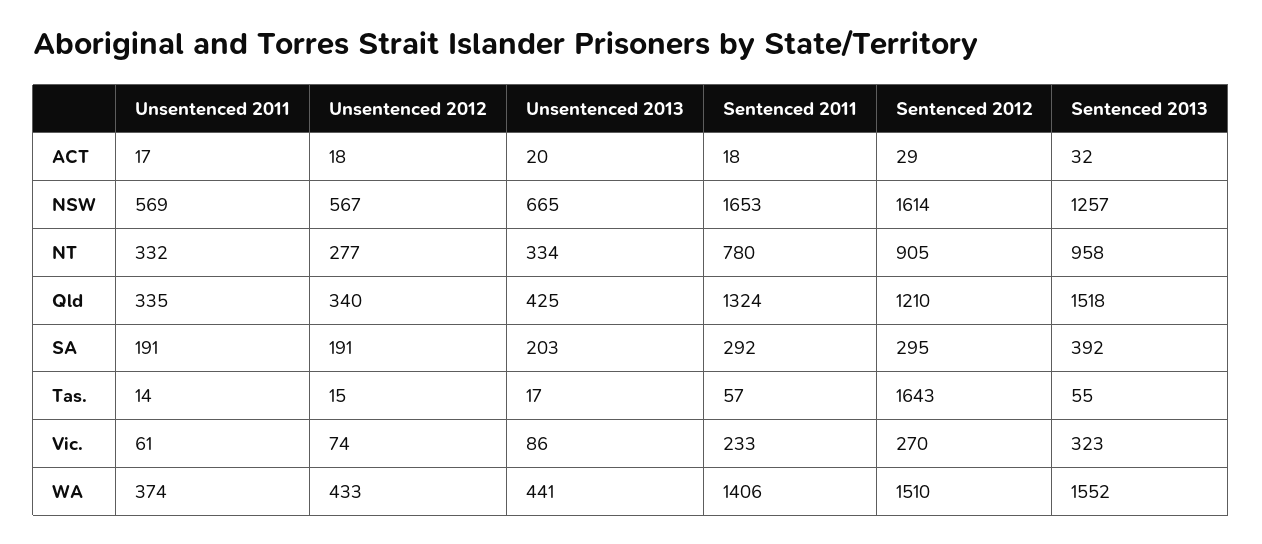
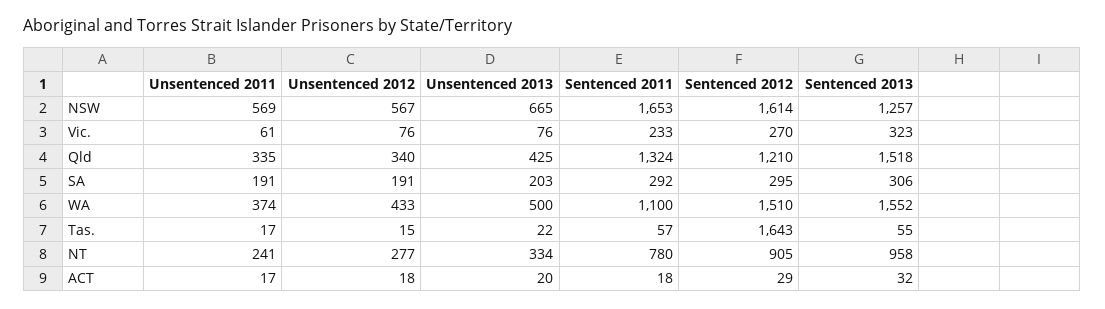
Unsentenced 2011, NT: 332 -> 241
Sentenced 2013, SA: 392 -> 306
Unsentenced 2011, Tas.: 14 -> 17
Unsentenced 2013, Tas.: 17 -> 22
Unsentenced 2012, Vic.: 74 -> 76
Unsentenced 2013, Vic.: 86 -> 76
Unsentenced 2013, WA: 441 -> 500
Sentenced 2011, WA: 1406 -> 1100

